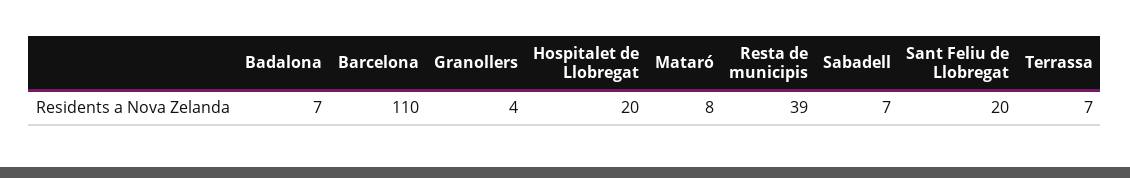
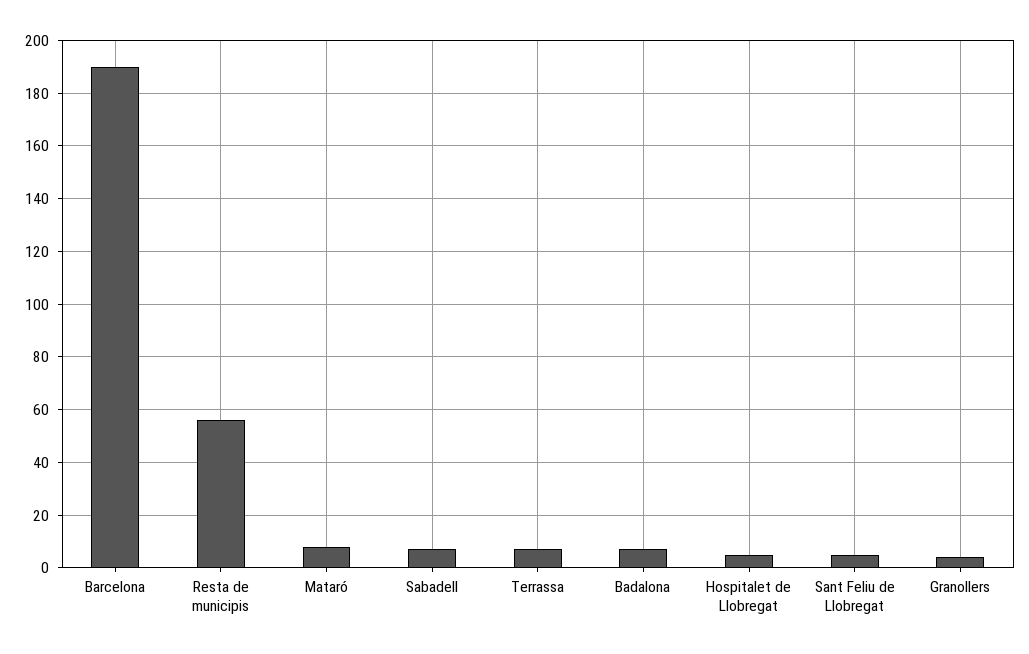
Barcelona: 110 -> 190
Hospitalet de Llobregat: 20 -> 5
Resta de municipis: 39 -> 55
Sant Feliu de Llobregat: 20 -> 5

